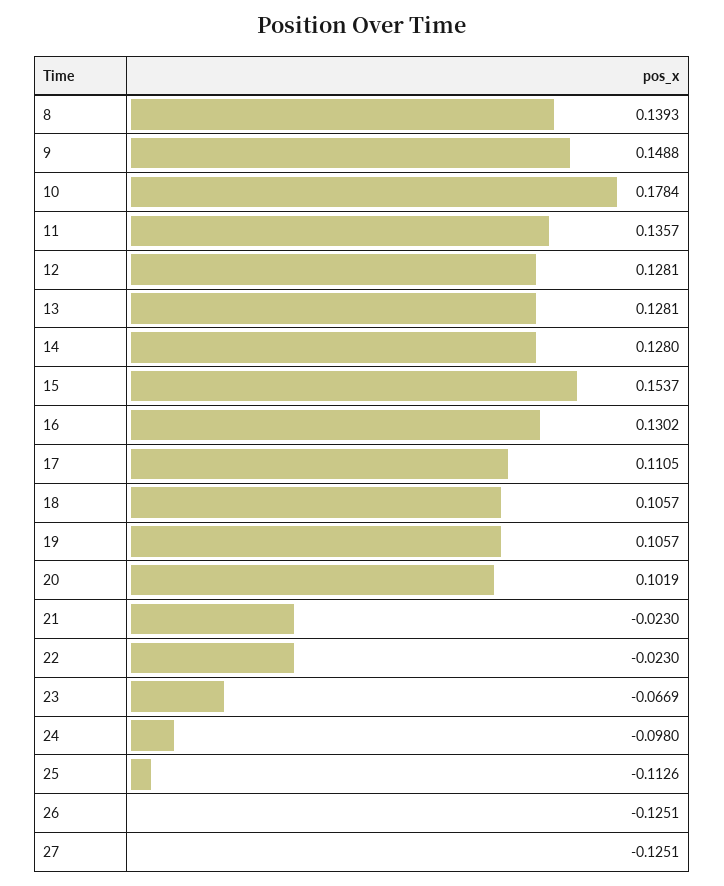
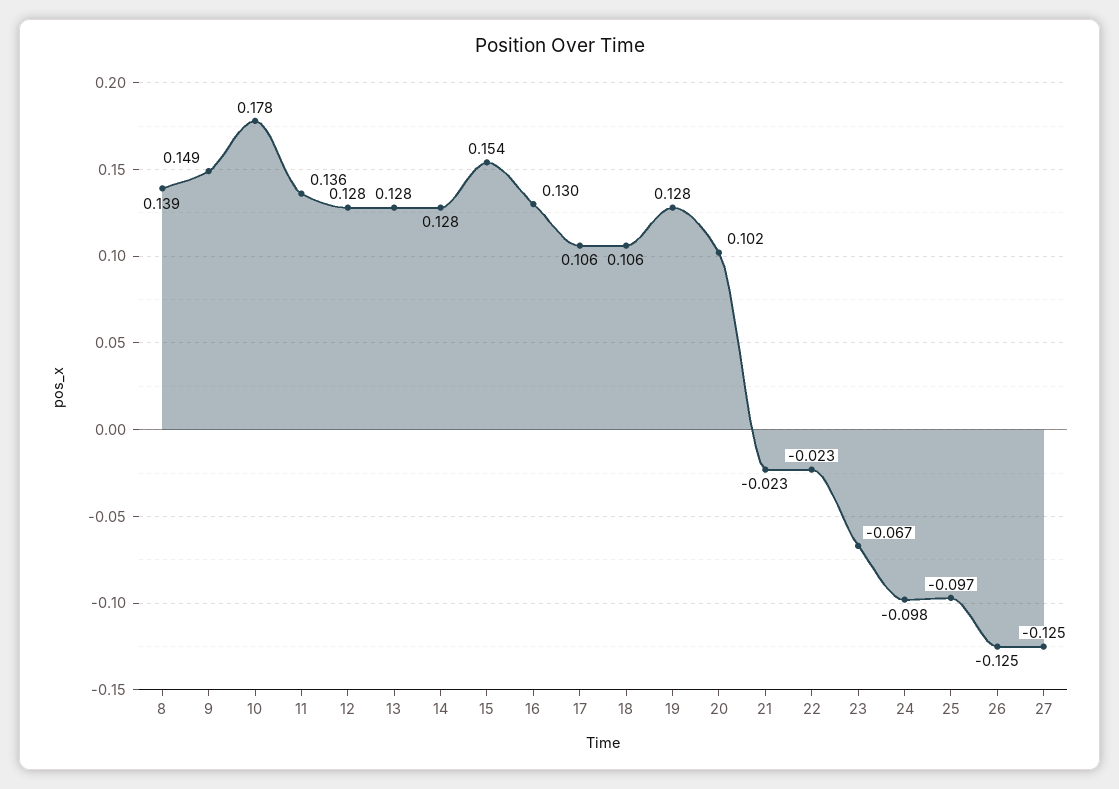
17: 0.1105 -> 0.106
19: 0.1057 -> 0.128
25: -0.1126 -> -0.097

